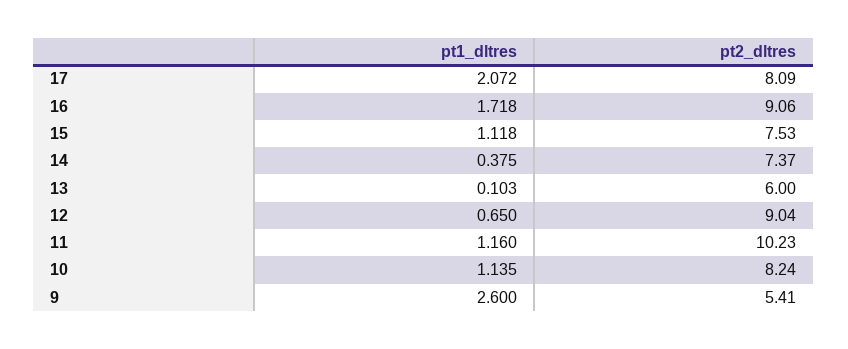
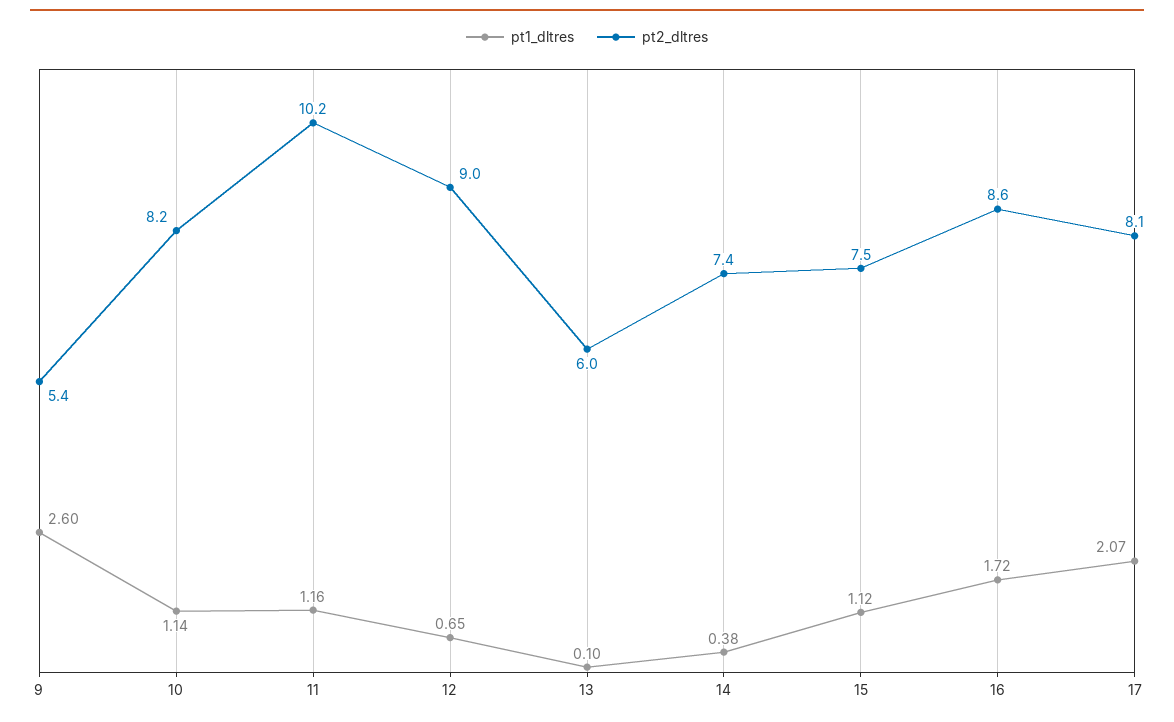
pt2_dltres, 16: 9.06 -> 8.6

